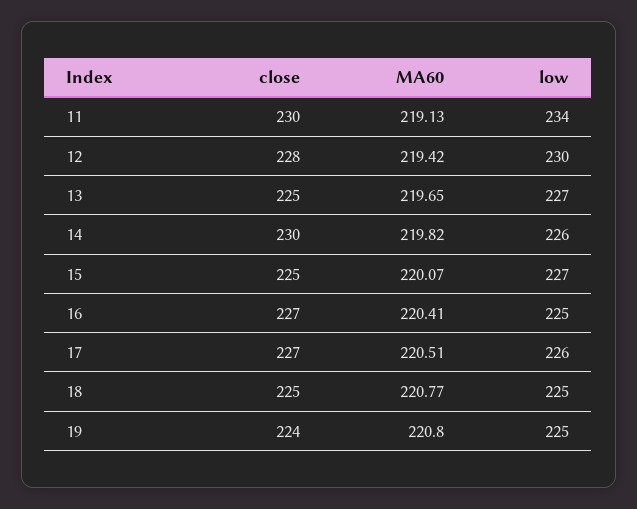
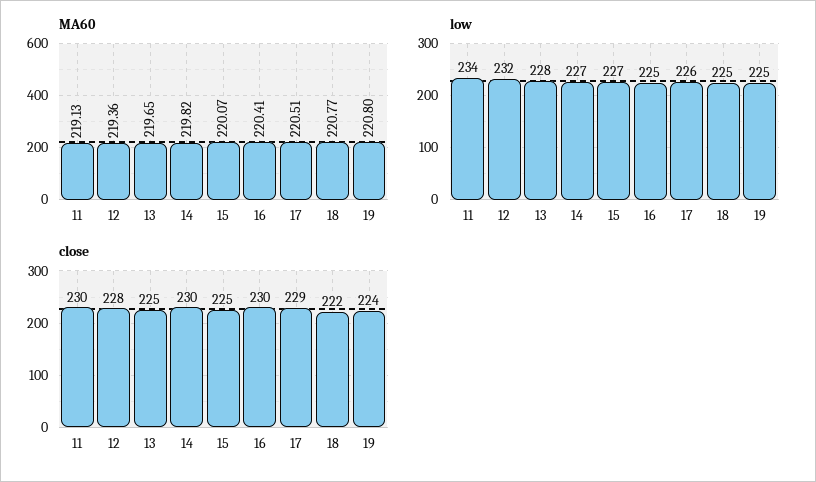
MA60, 12: 219.42 -> 219.36
low, 12: 230 -> 232
low, 13: 227 -> 228
low, 14: 226 -> 227
close, 16: 227 -> 230
close, 17: 227 -> 229
close, 18: 225 -> 222

